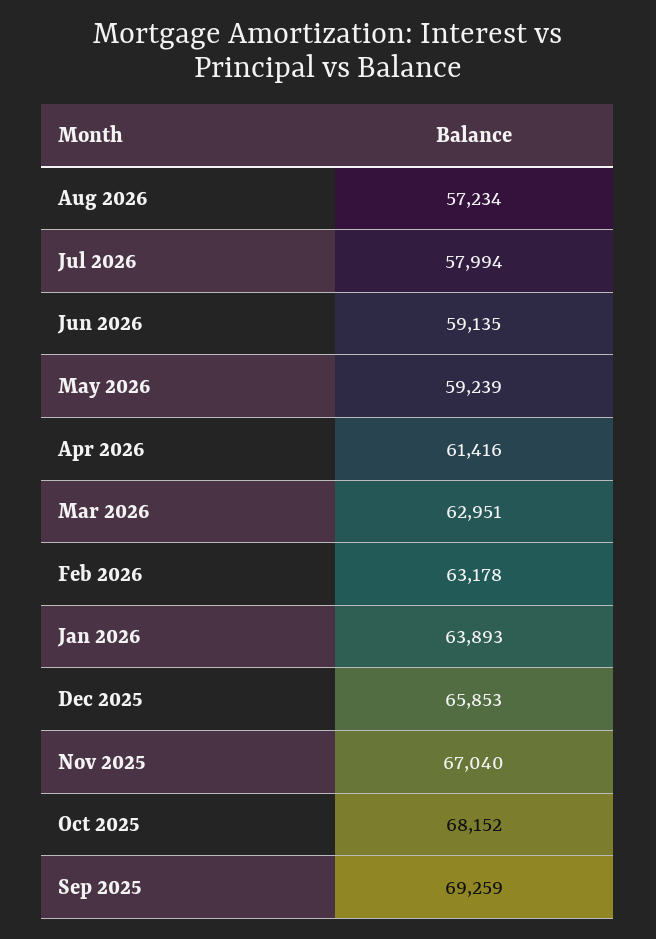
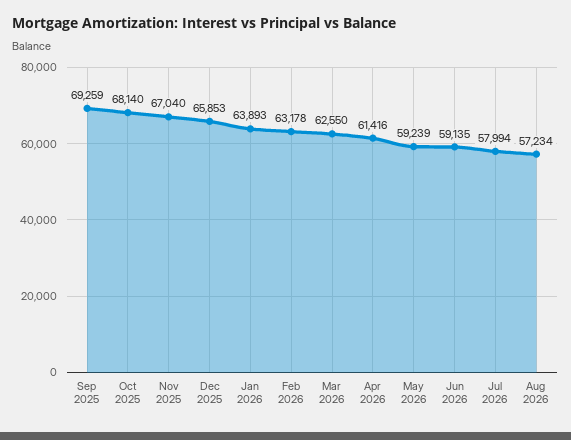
Mar 2026: 62951 -> 62550
Oct 2025: 68152 -> 68140

